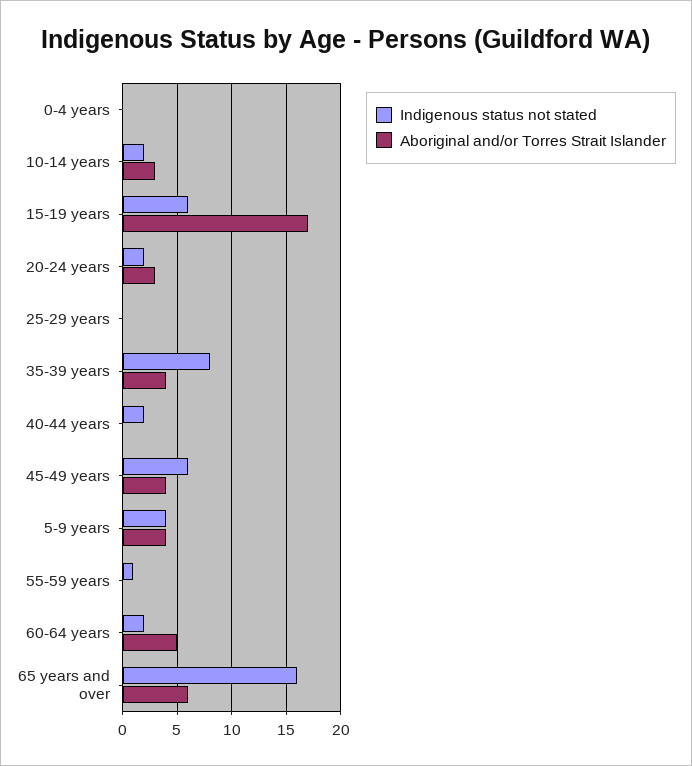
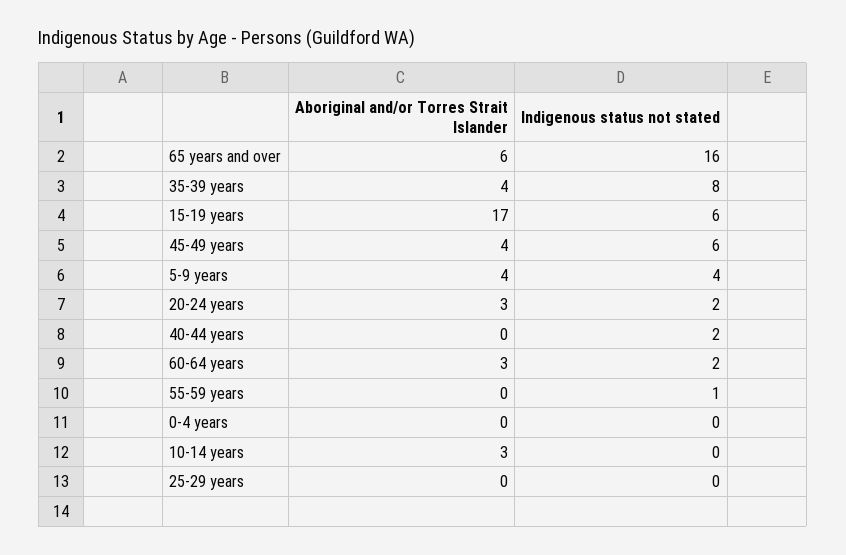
Indigenous status not stated, 10-14 years: 2 -> 0
Aboriginal and/or Torres Strait Islander, 60-64 years: 5 -> 3

